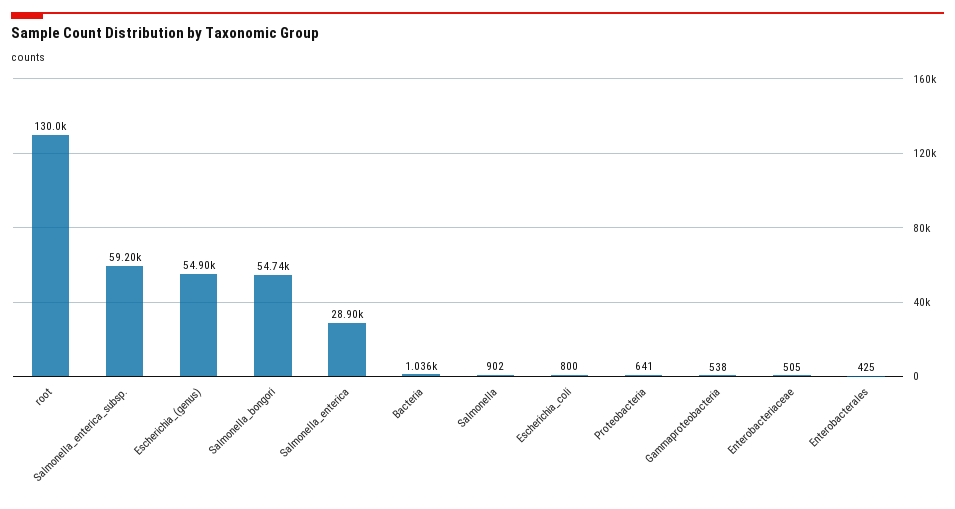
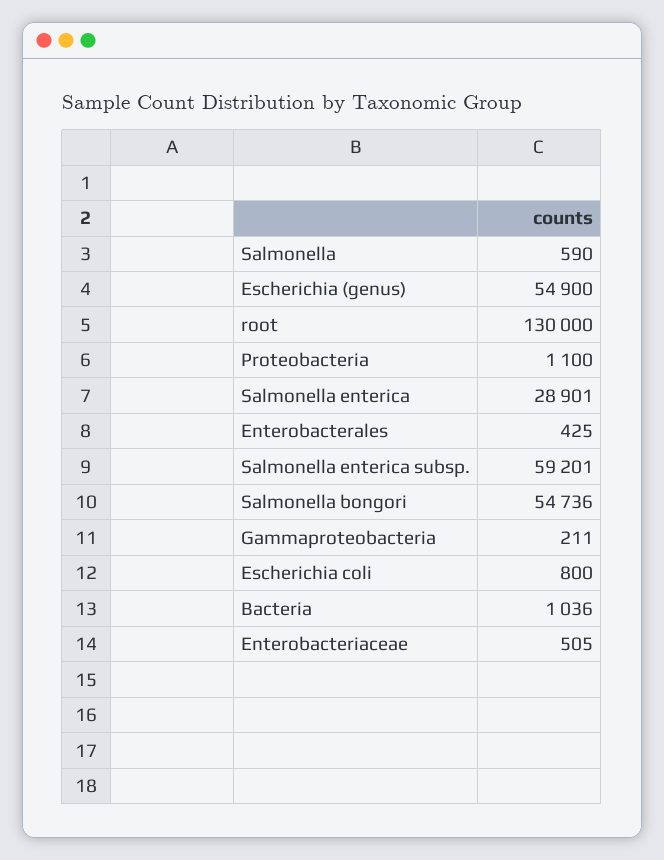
Salmonella: 902 -> 590
Proteobacteria: 641 -> 1100
Gammaproteobacteria: 538 -> 211

